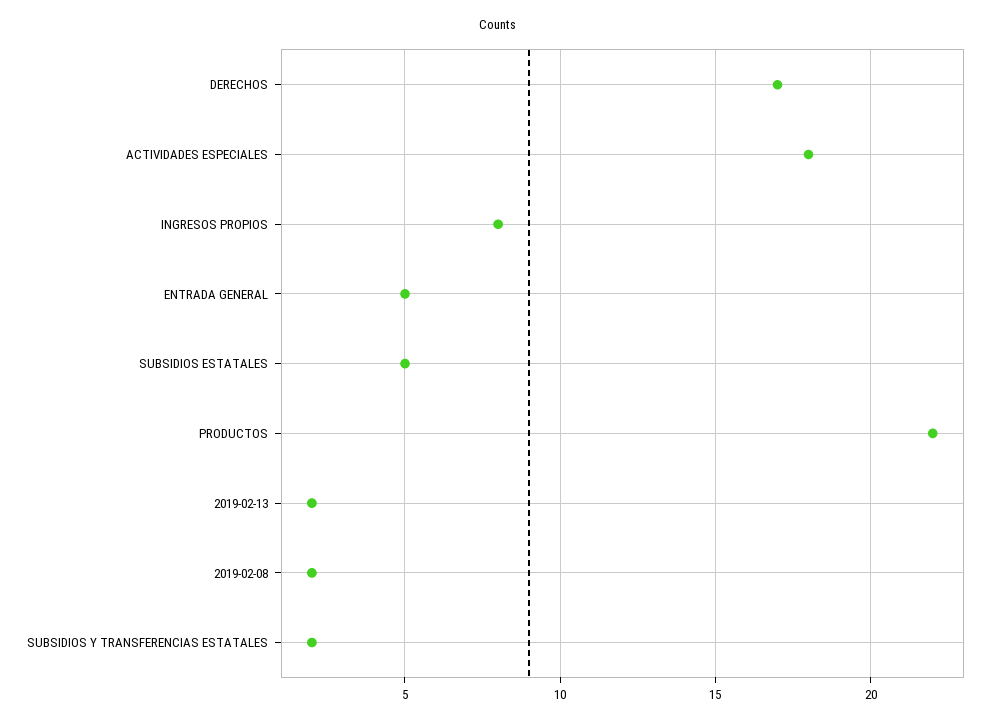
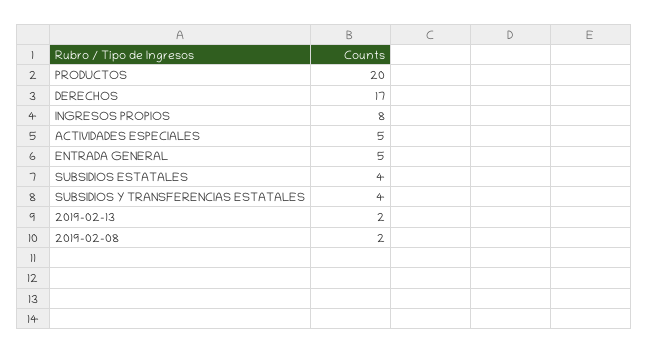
ACTIVIDADES ESPECIALES: 18 -> 5
SUBSIDIOS ESTATALES: 5 -> 4
PRODUCTOS: 22 -> 20
SUBSIDIOS Y TRANSFERENCIAS ESTATALES: 2 -> 4

